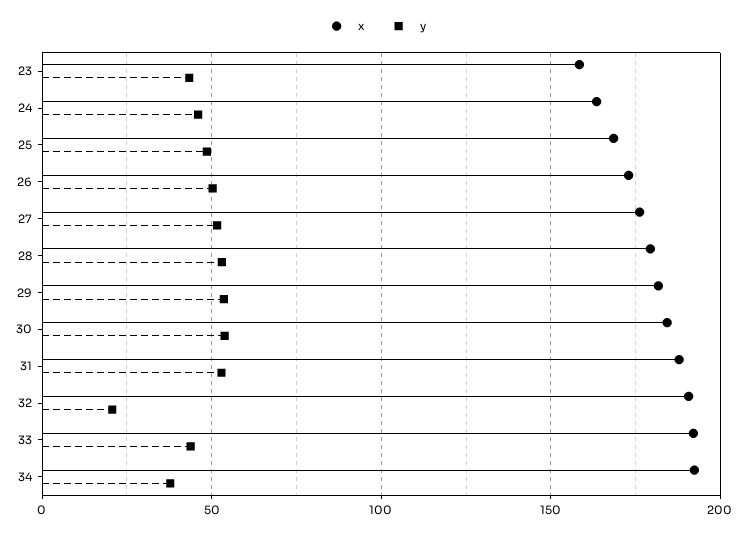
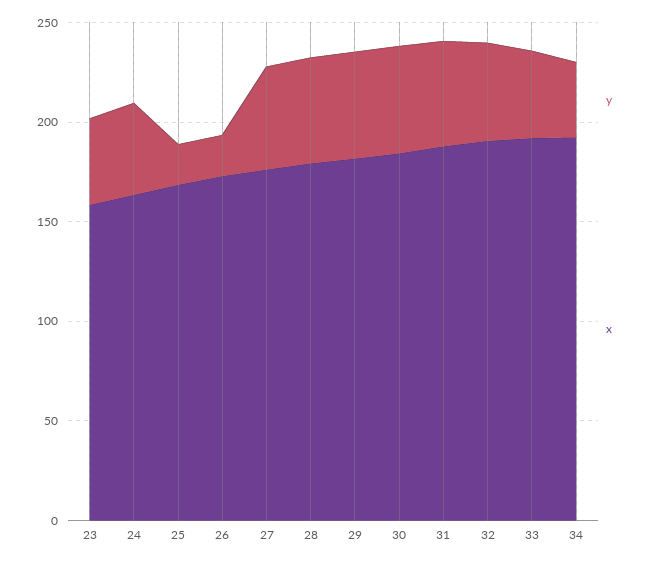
y, 25: 50 -> 20
y, 26: 50 -> 20
y, 32: 20 -> 50

